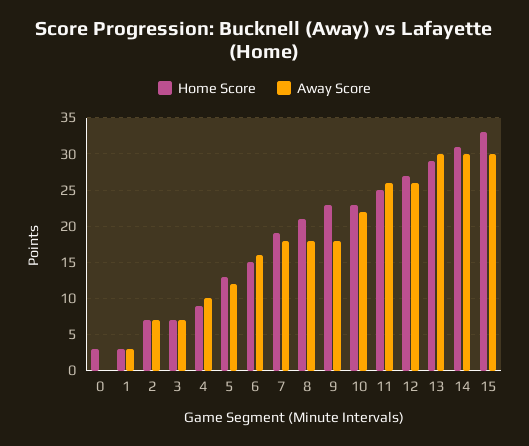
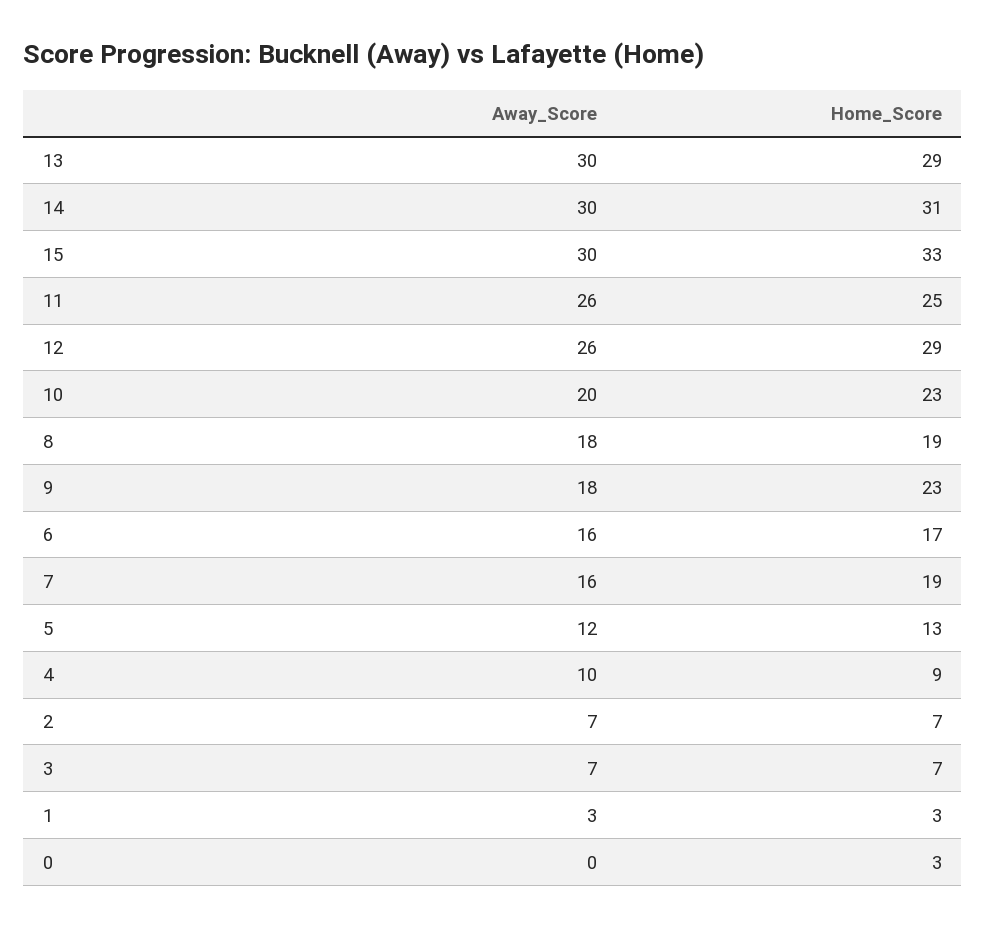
Home Score, 6: 15 -> 17
Away Score, 7: 18 -> 16
Home Score, 8: 21 -> 19
Away Score, 10: 22 -> 20
Home Score, 12: 27 -> 29

